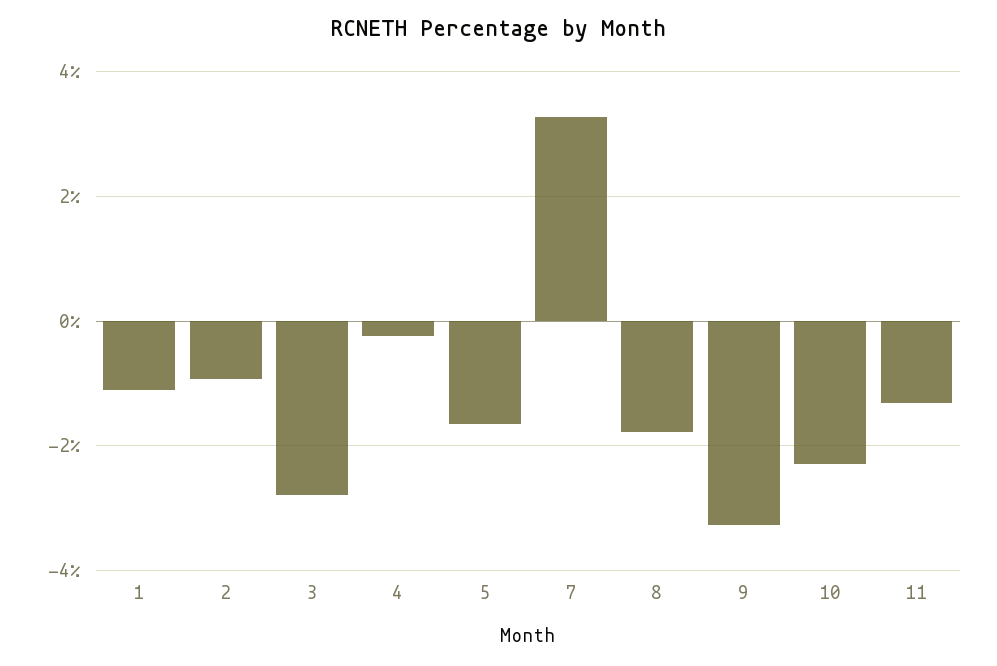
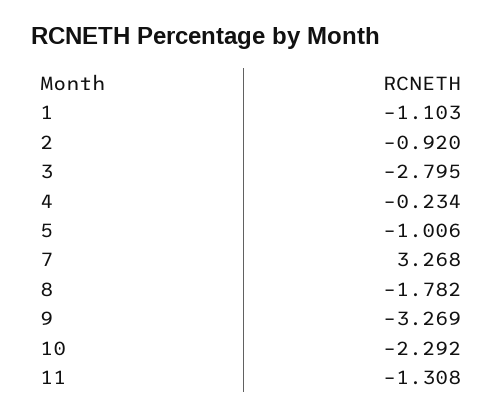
5: -1.6 -> -1.006

